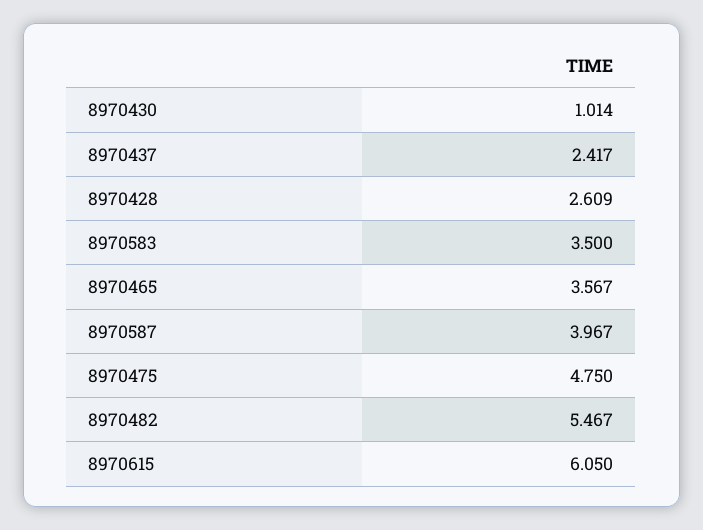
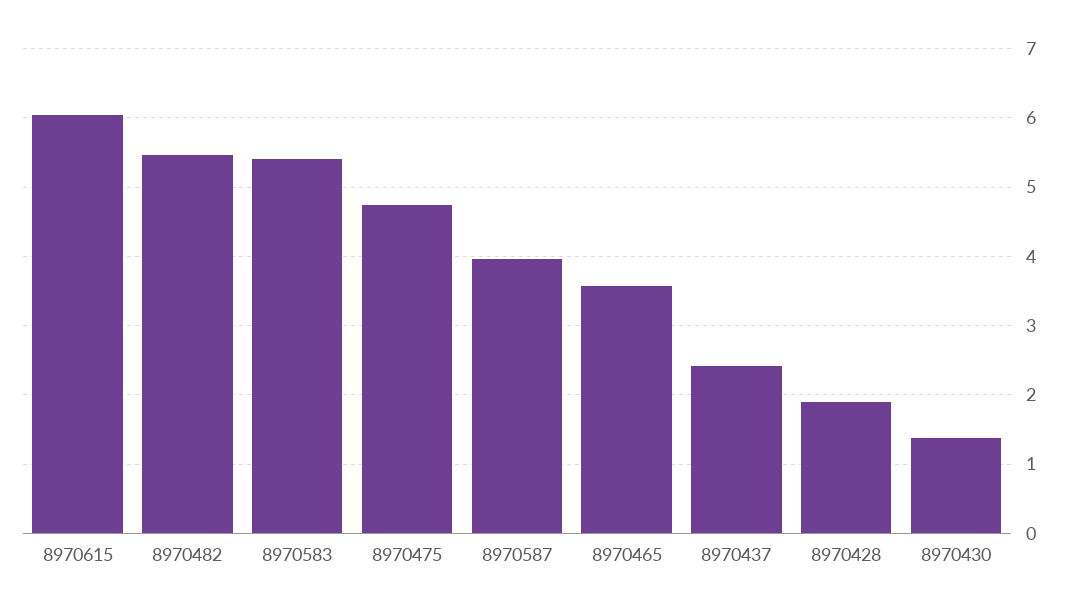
8970430: 1.014 -> 1.4
8970428: 2.609 -> 1.9
8970583: 3.5 -> 5.4

